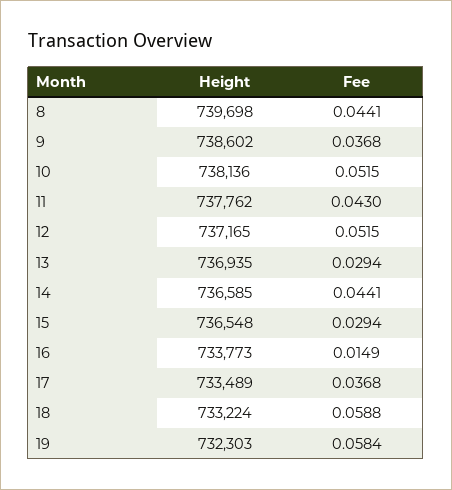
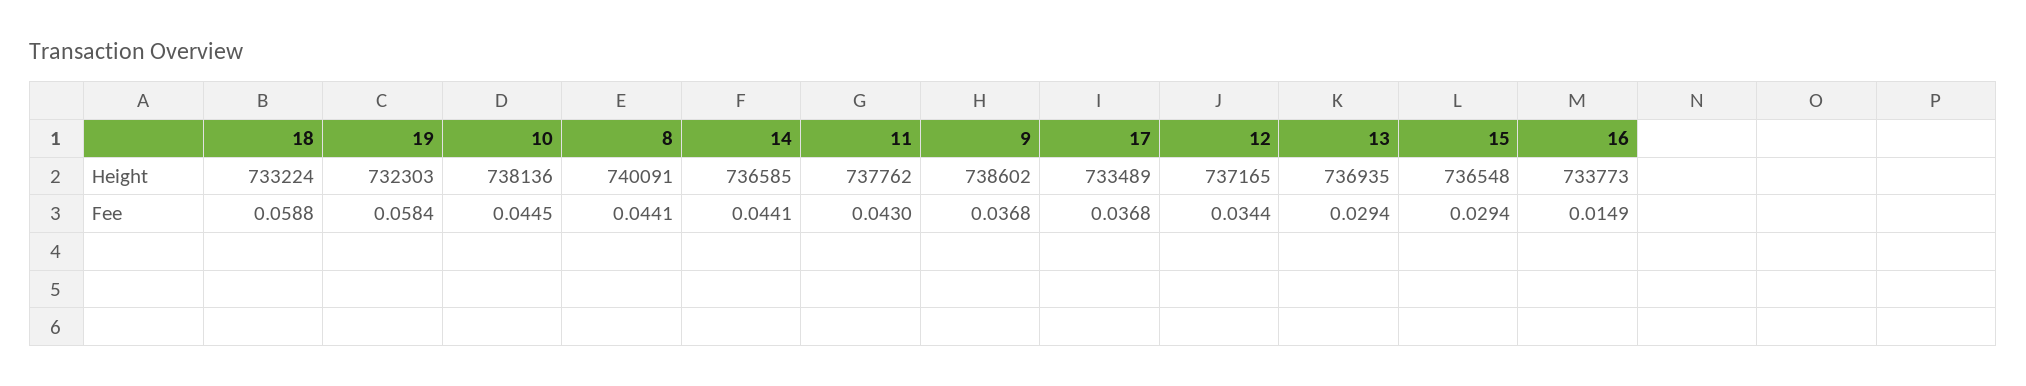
Height, 8: 739698 -> 740091
Fee, 10: 0.0515 -> 0.0445
Fee, 12: 0.0515 -> 0.0344

